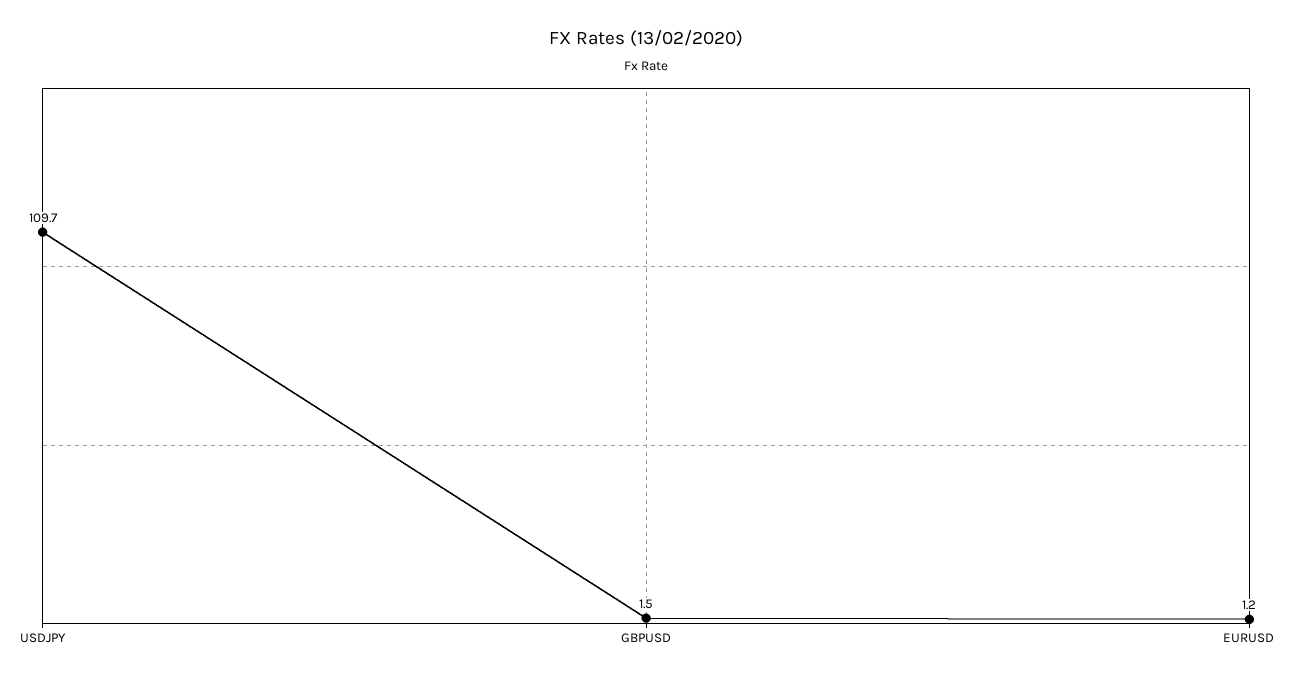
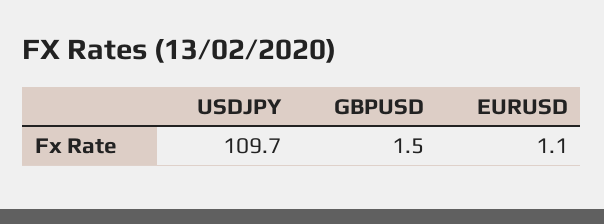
EURUSD: 1.2 -> 1.1

